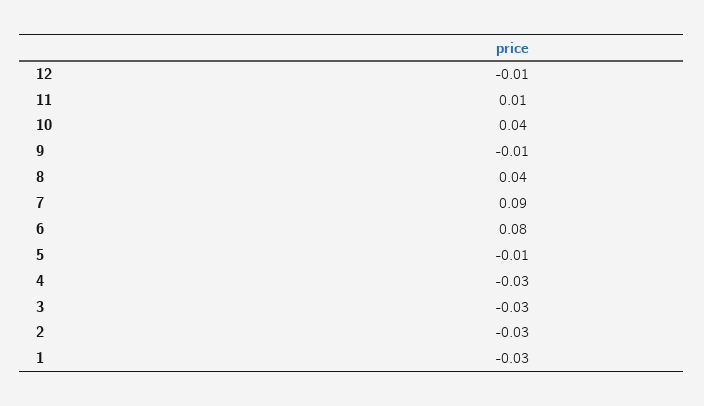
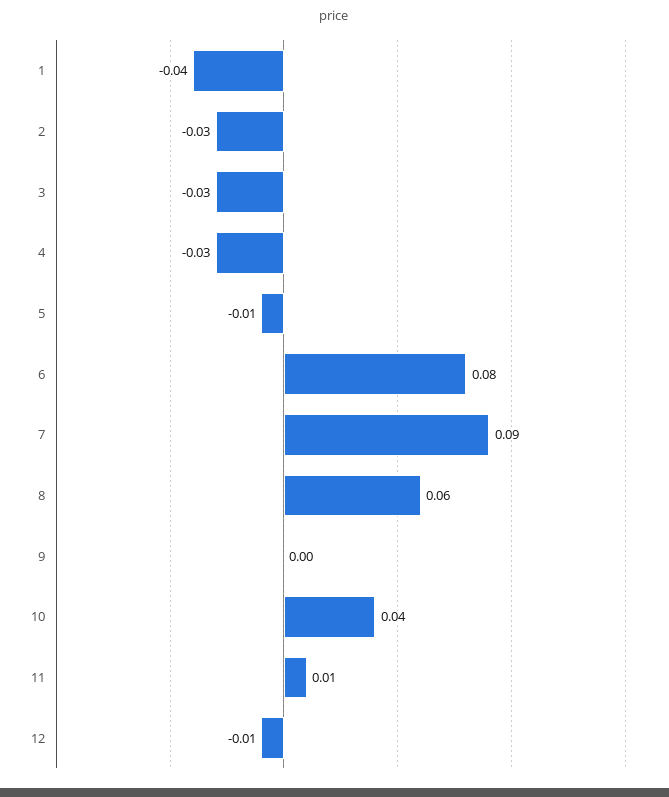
9: -0.01 -> 0
8: 0.04 -> 0.06
1: -0.03 -> -0.04

